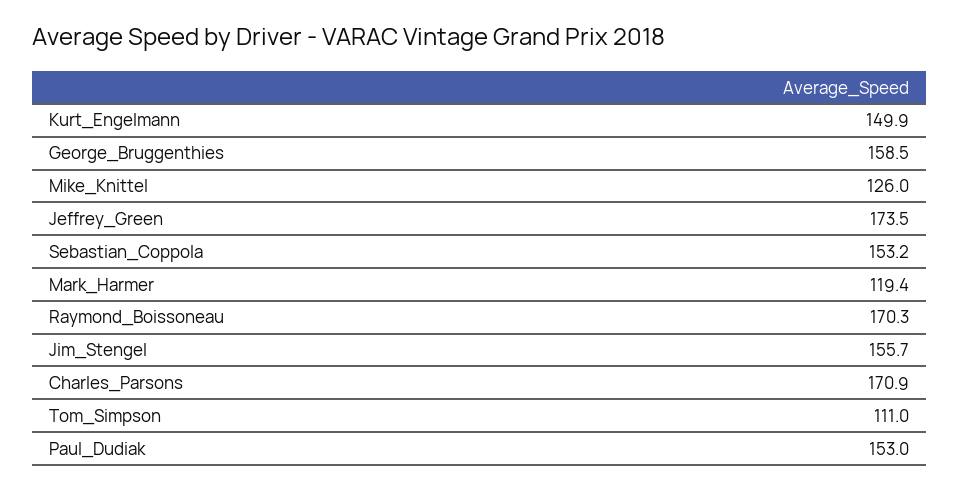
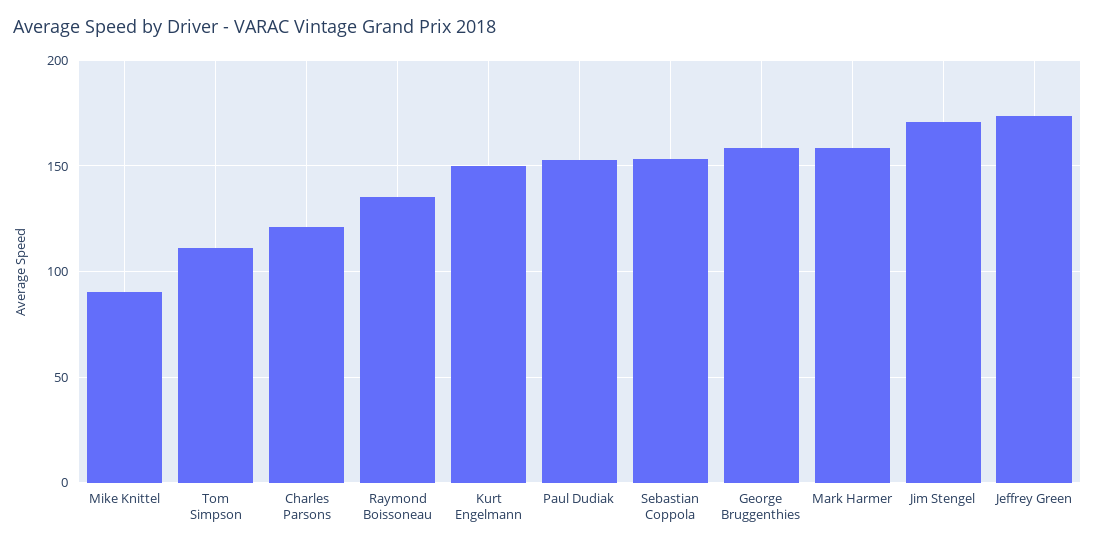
Mike_Knittel: 126 -> 90
Mark_Harmer: 119.4 -> 160
Raymond_Boissoneau: 170.3 -> 135
Jim_Stengel: 155.7 -> 170
Charles_Parsons: 170.9 -> 120

